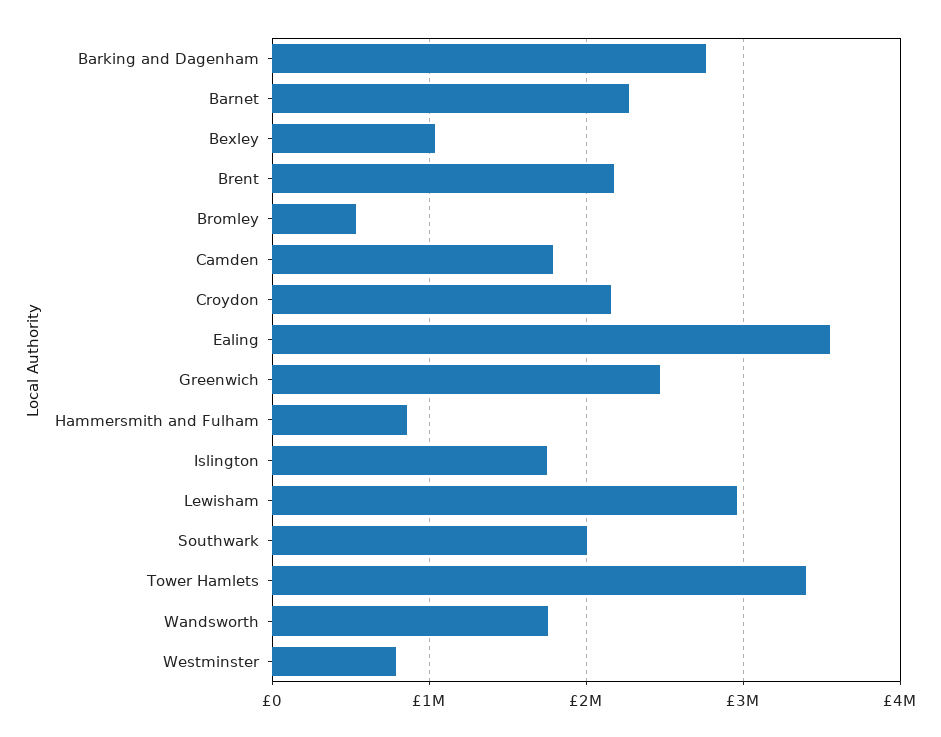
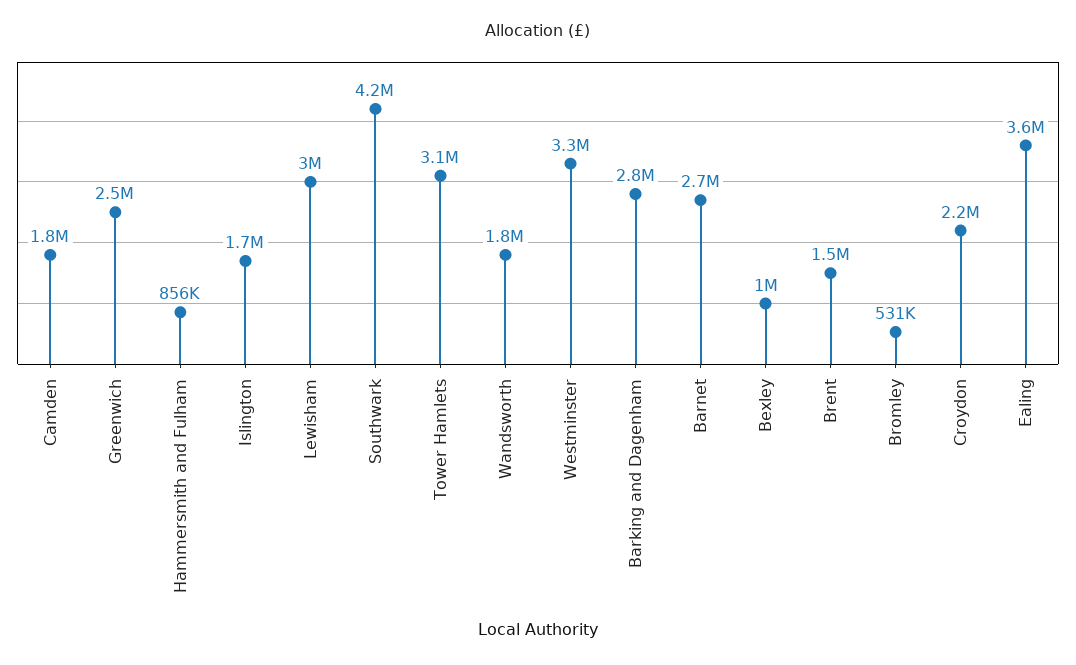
Barnet: 2300000 -> 2700000
Brent: 2200000 -> 1500000
Southwark: 2000000 -> 4200000
Tower Hamlets: 3400000 -> 3100000
Westminster: 800000 -> 3300000

